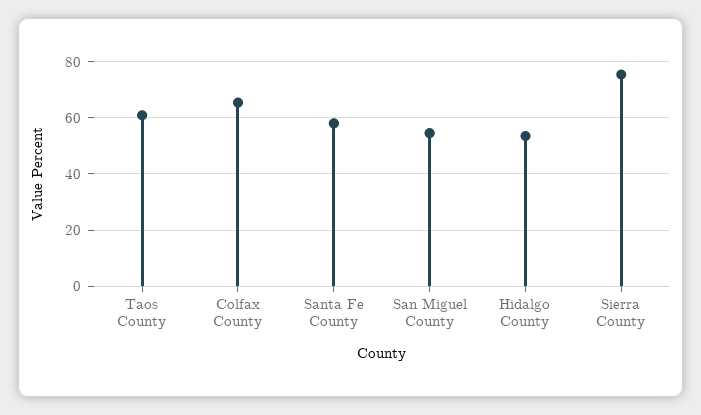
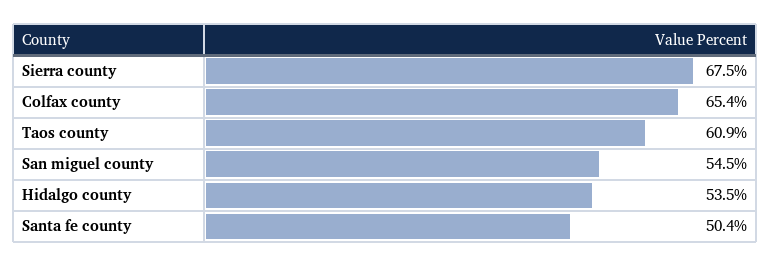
Santa Fe County: 57.5 -> 50.4
Sierra County: 75 -> 67.5

